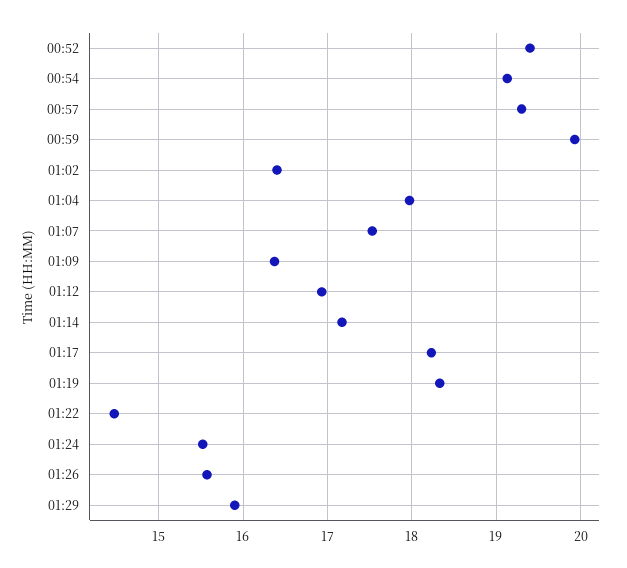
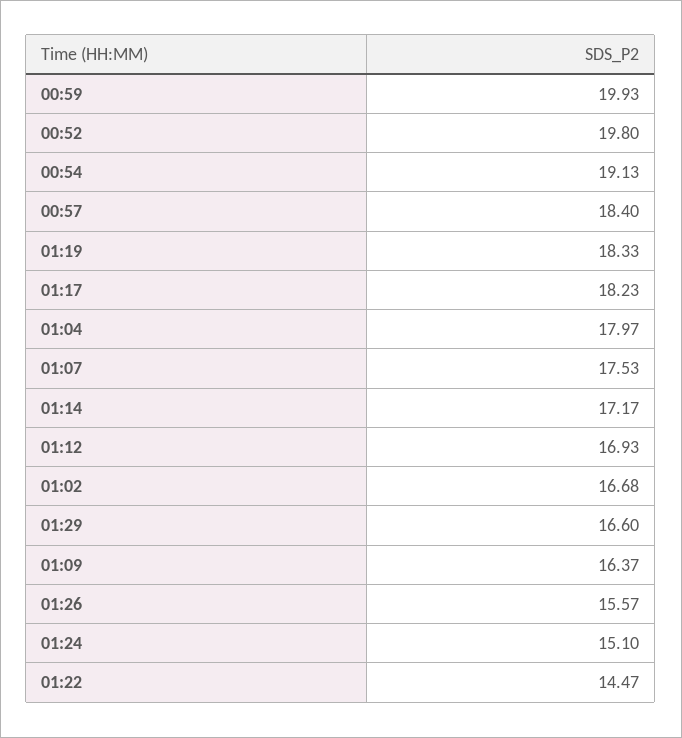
00:52: 19.4 -> 19.8
00:57: 19.3 -> 18.4
01:02: 16.4 -> 16.68
01:24: 15.5 -> 15.1
01:29: 15.9 -> 16.6

